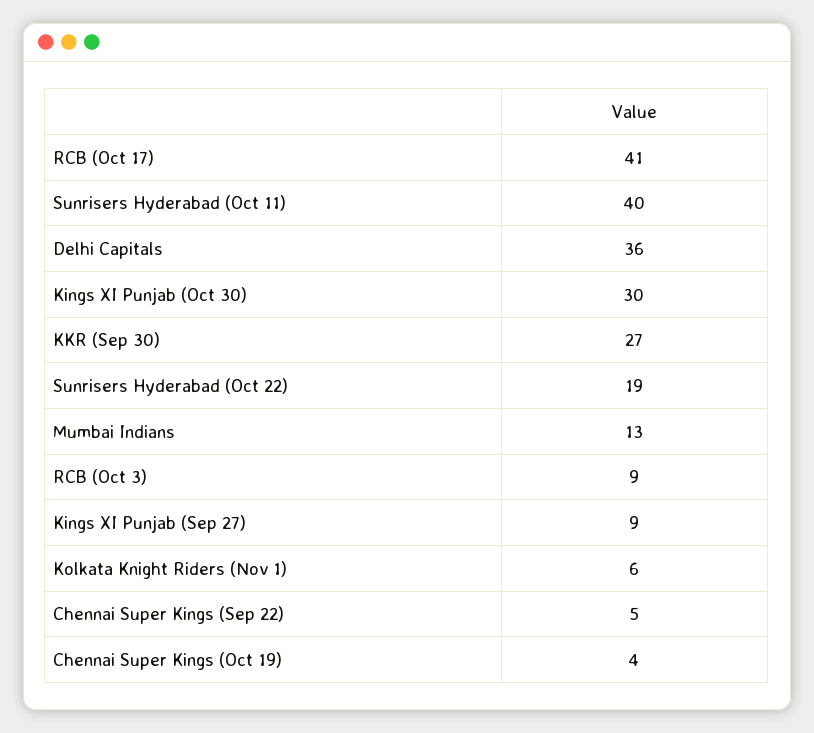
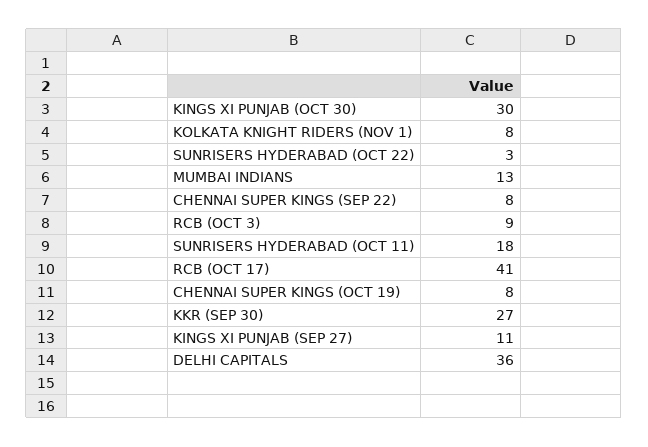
Sunrisers Hyderabad (Oct 11): 40 -> 18
Sunrisers Hyderabad (Oct 22): 19 -> 3
Kings XI Punjab (Sep 27): 9 -> 11
Kolkata Knight Riders (Nov 1): 6 -> 8
Chennai Super Kings (Sep 22): 5 -> 8
Chennai Super Kings (Oct 19): 4 -> 8

